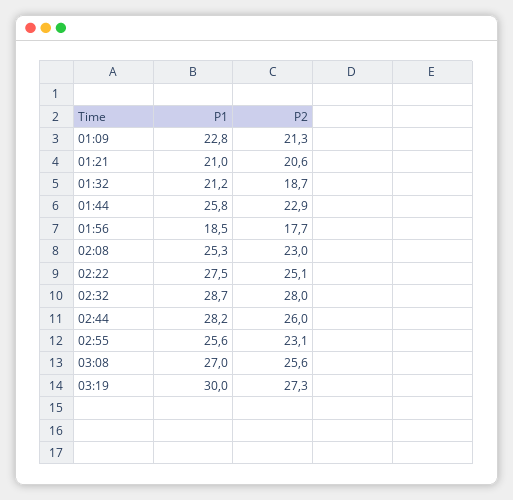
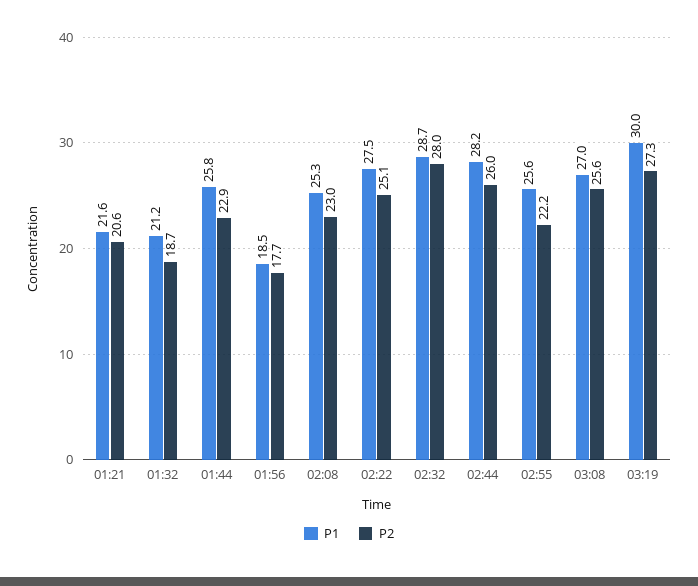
P1, 01:09: 22.8 -> none
P2, 01:09: 21.3 -> none
P1, 01:21: 21 -> 21.6
P2, 02:55: 23.1 -> 22.2

